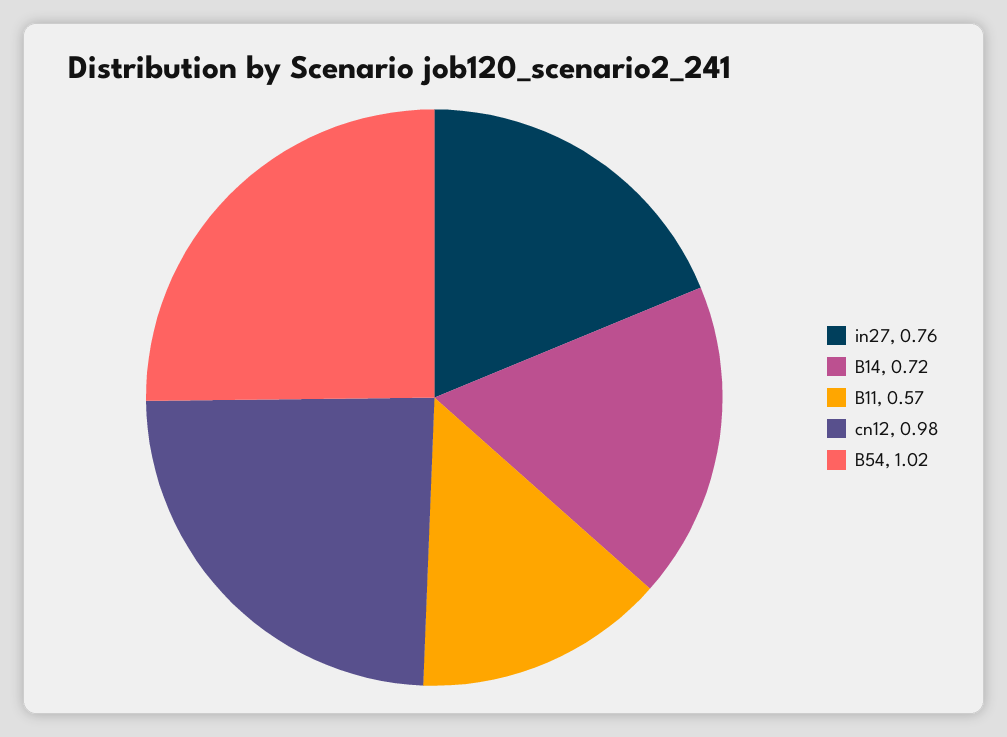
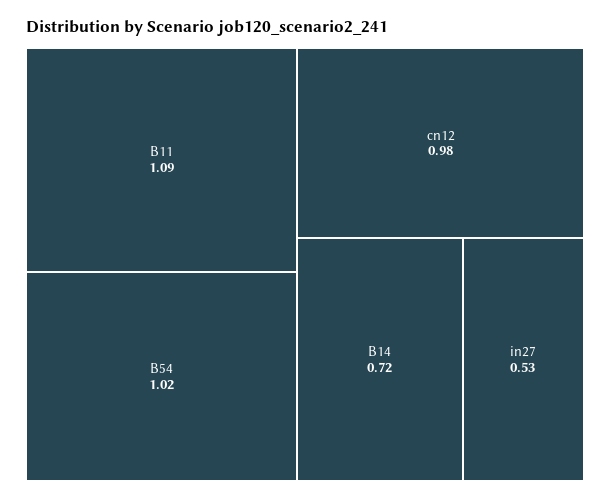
in27: 0.76 -> 0.53
B11: 0.57 -> 1.09

